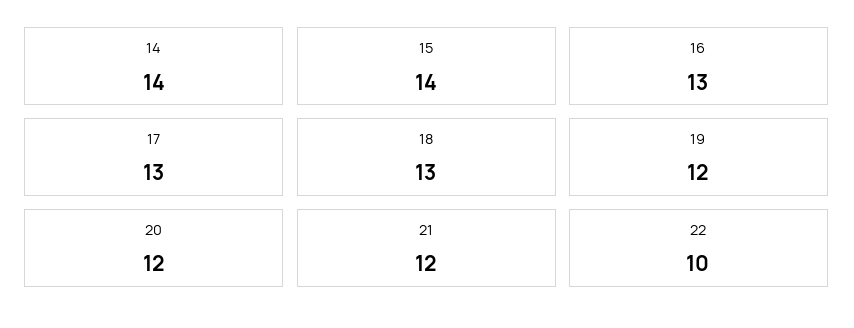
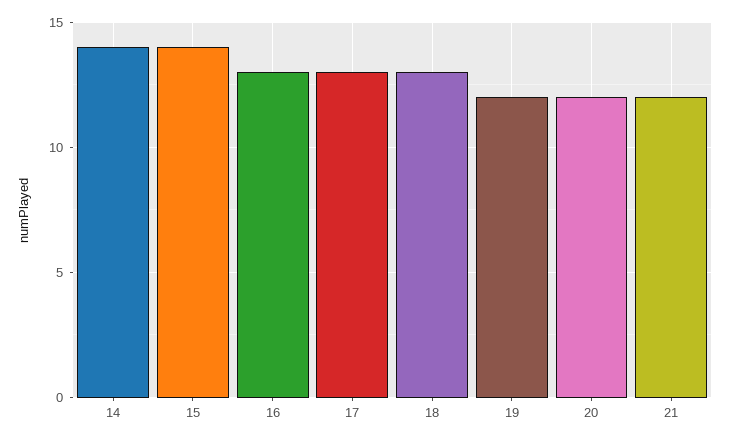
22: 10 -> none

